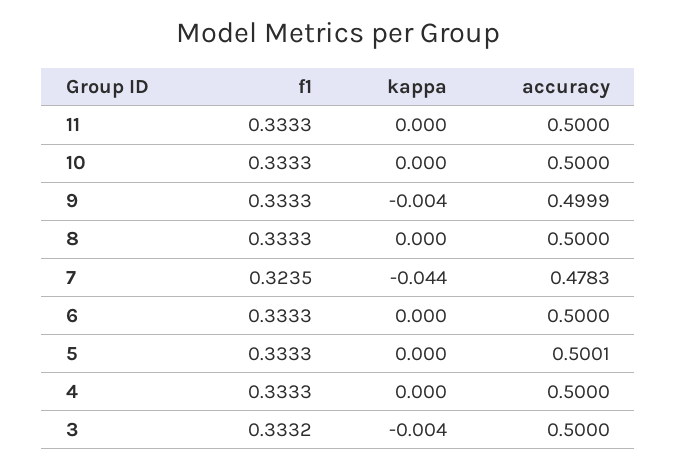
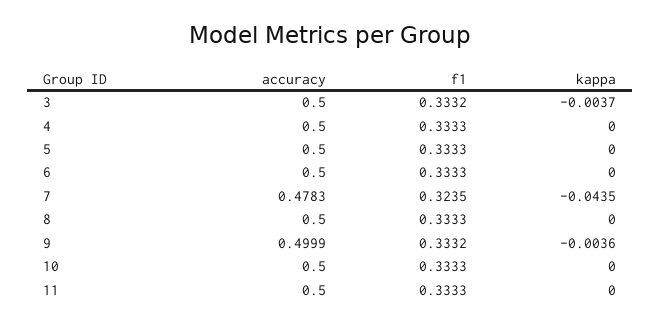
f1, 9: 0.3333 -> 0.3332
accuracy, 5: 0.5001 -> 0.5

